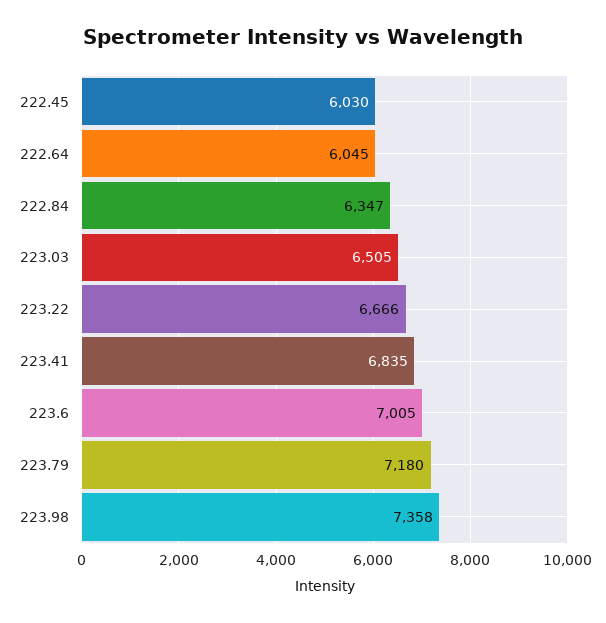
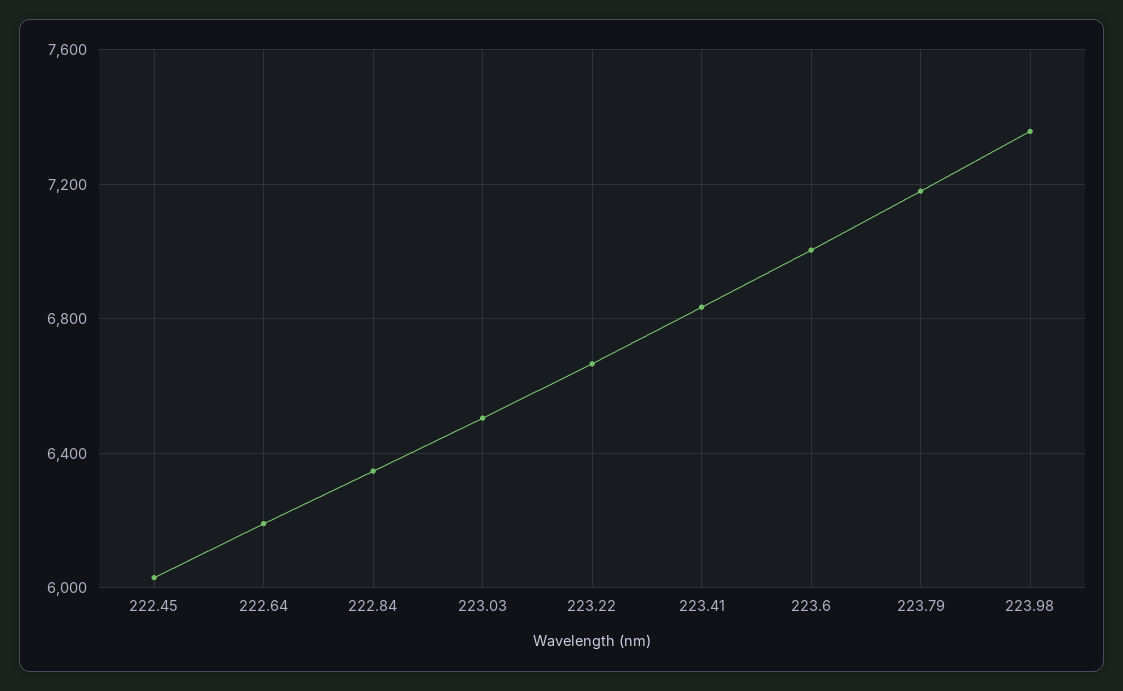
222.64: 6045 -> 6200

